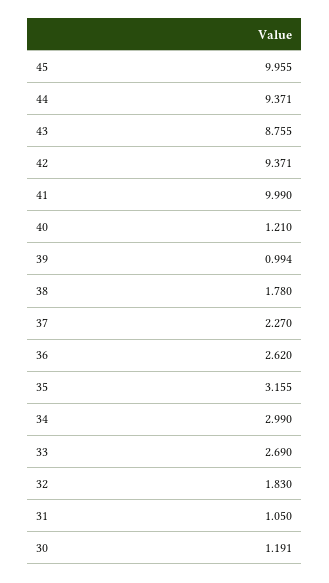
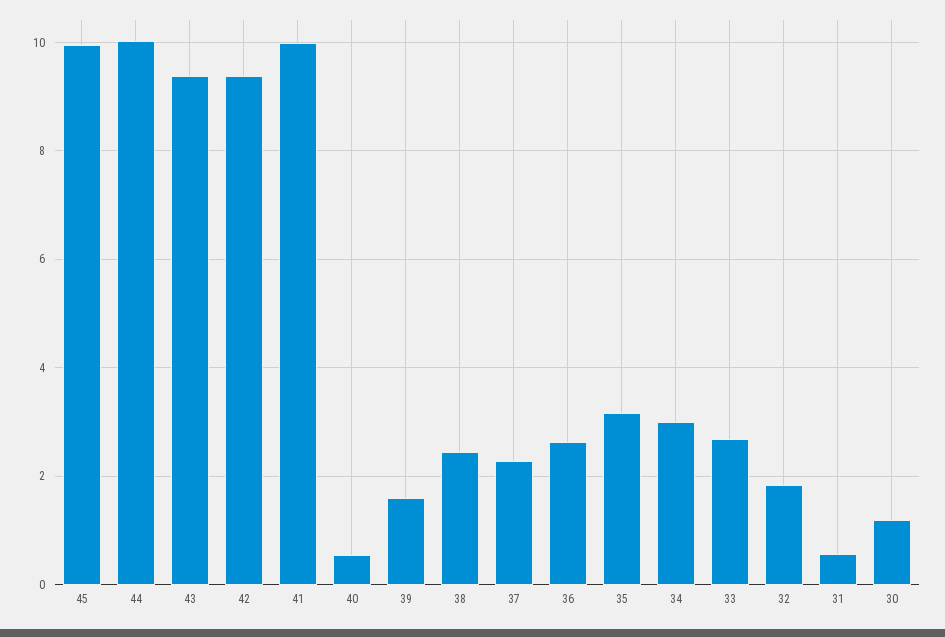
44: 9.371 -> 10
43: 8.755 -> 9.4
40: 1.21 -> 0.6
39: 0.994 -> 1.6
38: 1.78 -> 2.4
31: 1.05 -> 0.6

